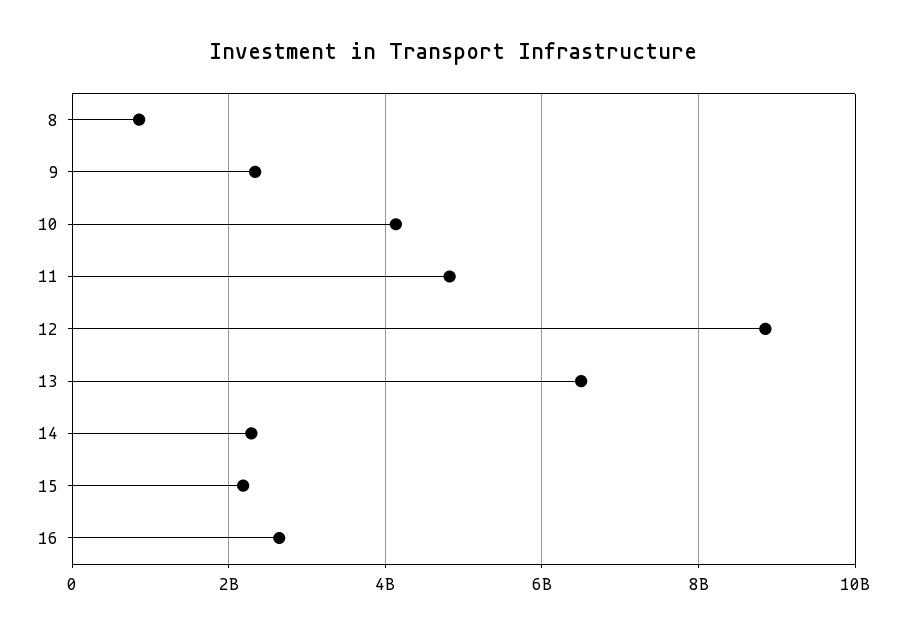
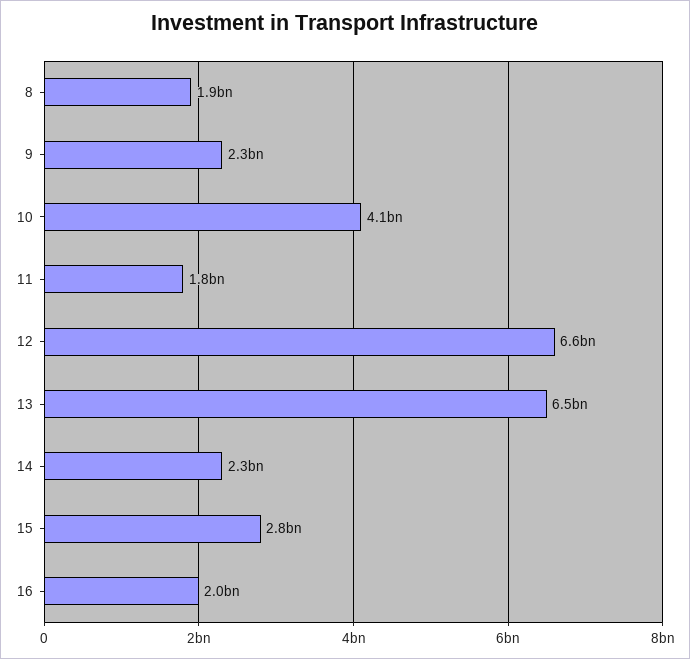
8: 800000000 -> 1900000000
11: 4800000000 -> 1800000000
12: 8800000000 -> 6600000000
15: 2200000000 -> 2800000000
16: 2600000000 -> 2000000000

